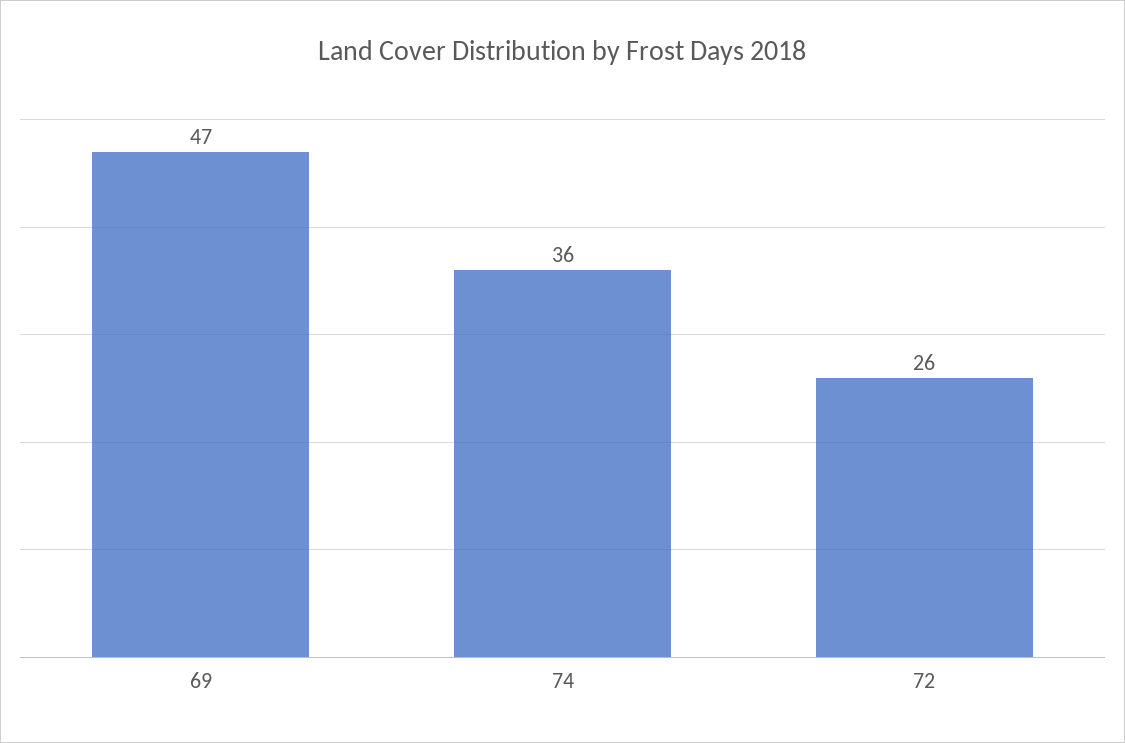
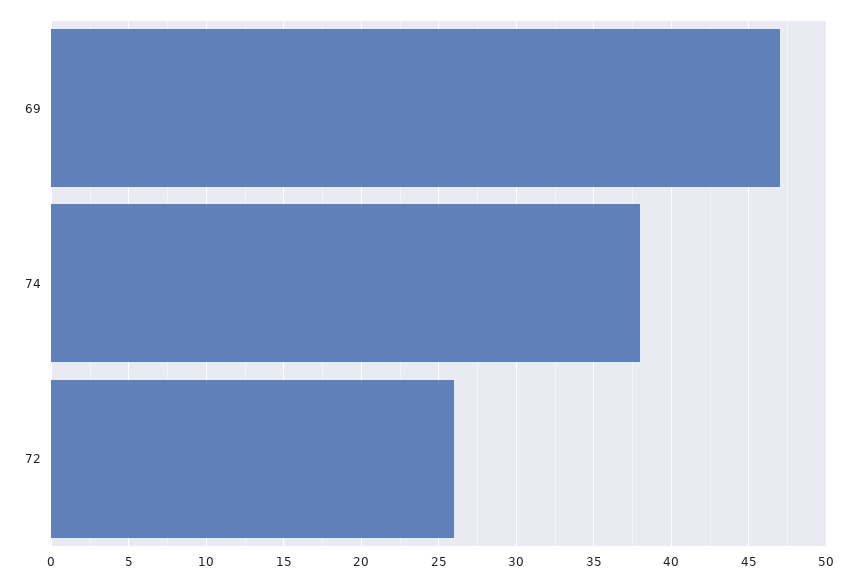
74: 36 -> 38

